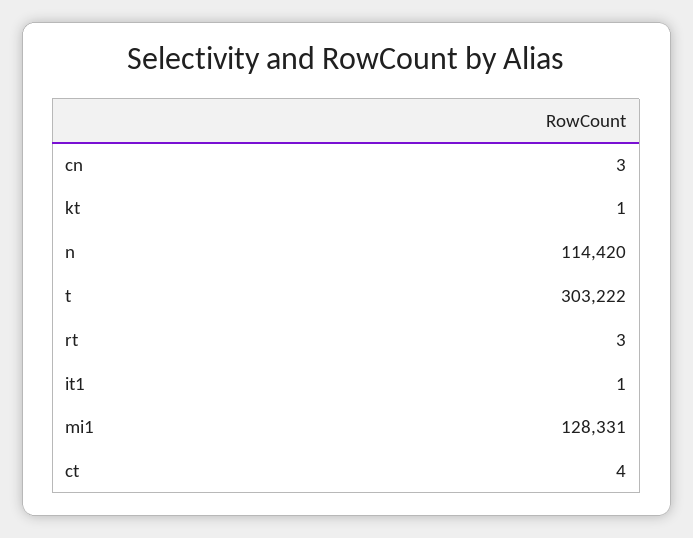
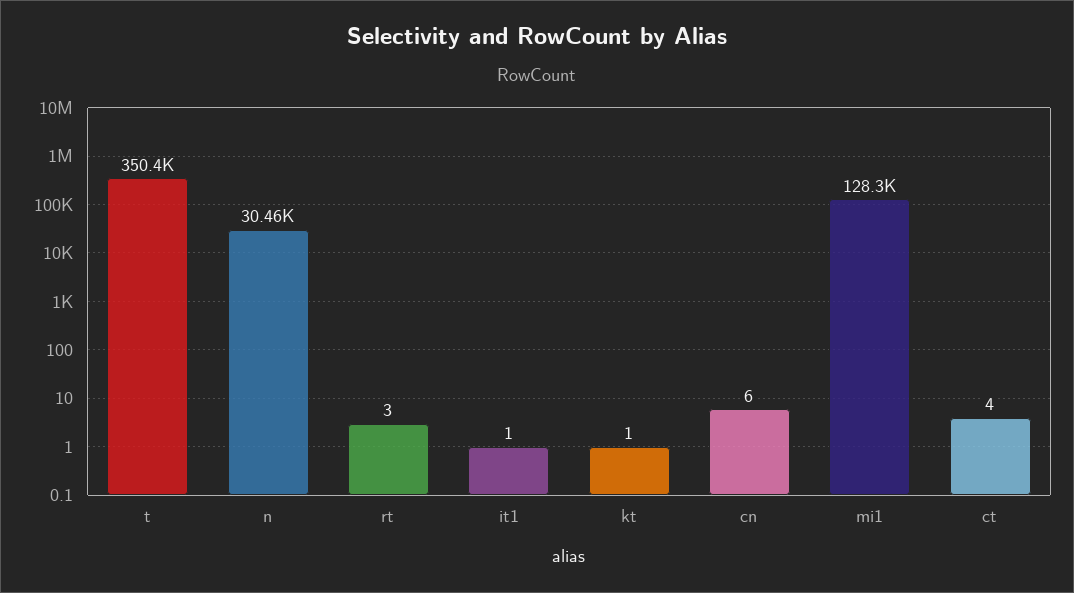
cn: 3 -> 6
n: 114420 -> 30460
t: 303222 -> 350400

